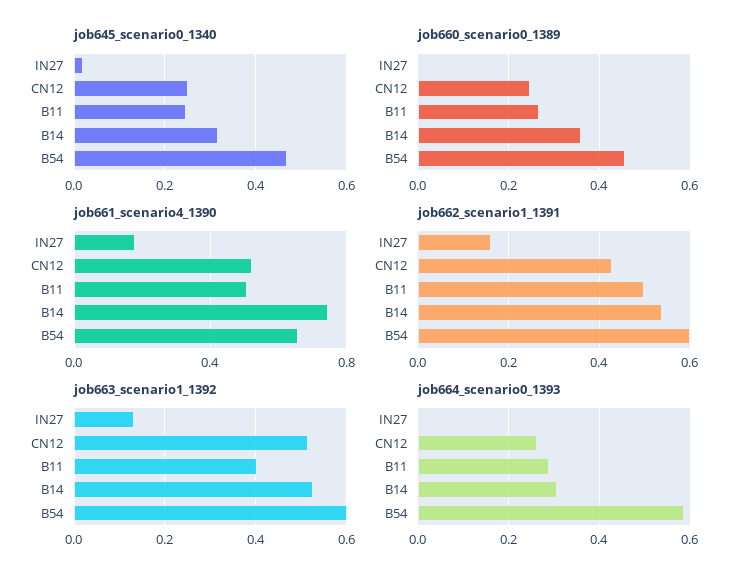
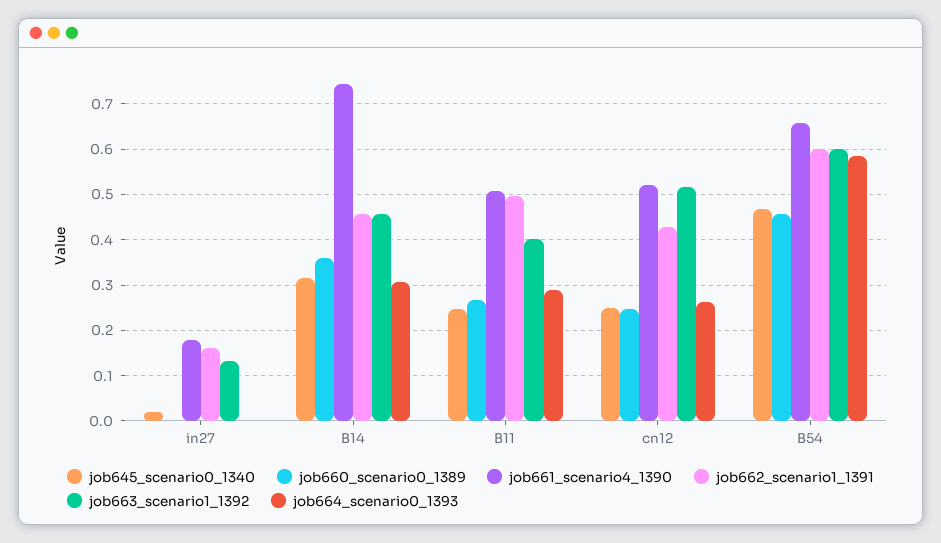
job662_scenario1_1391, B14: 0.54 -> 0.46
job663_scenario1_1392, B14: 0.52 -> 0.46

